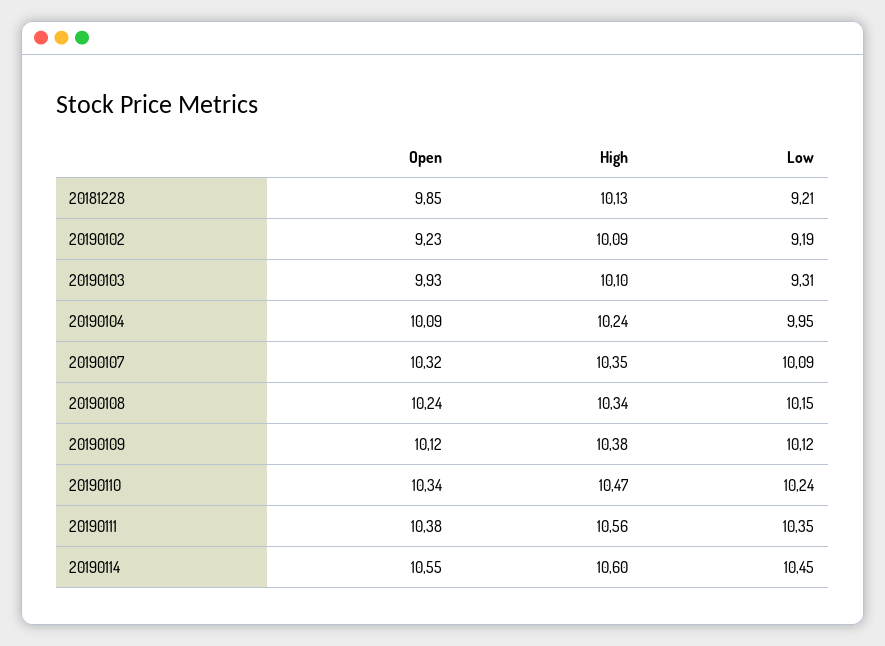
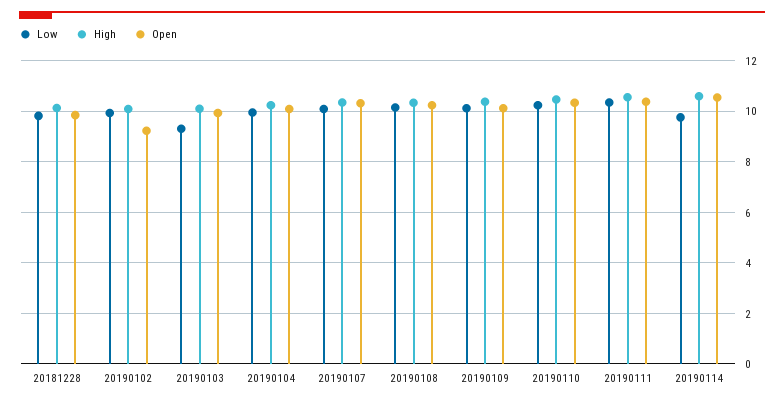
Low, 20181228: 9.21 -> 9.75
Low, 20190102: 9.19 -> 10
Low, 20190114: 10.45 -> 9.75

